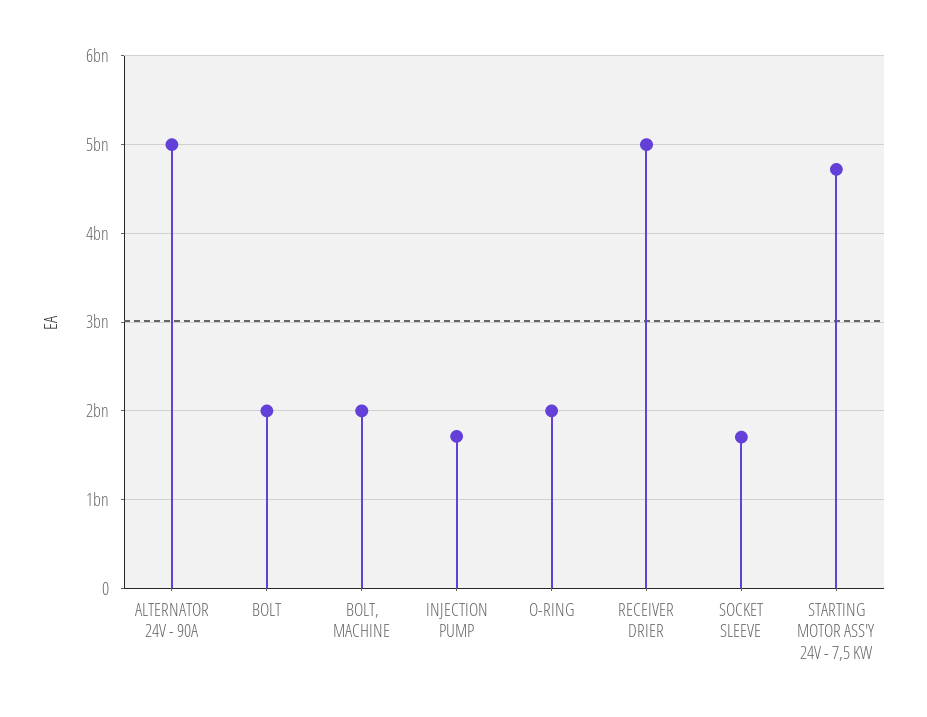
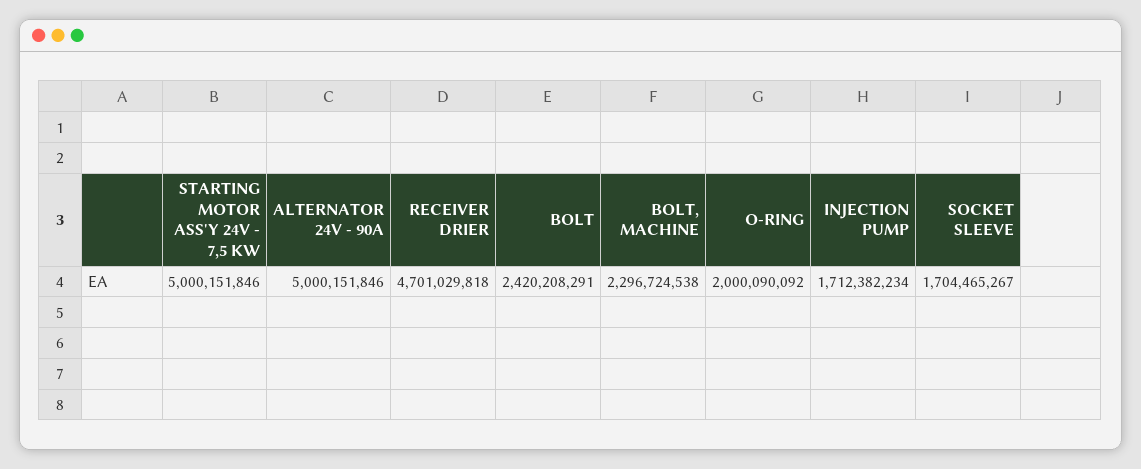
BOLT: 2000000000 -> 2420208291
BOLT, MACHINE: 2000000000 -> 2296724538
RECEIVER DRIER: 5000000000 -> 4701029818
STARTING MOTOR ASS'Y 24V - 7,5 KW: 4700000000 -> 5000151846

